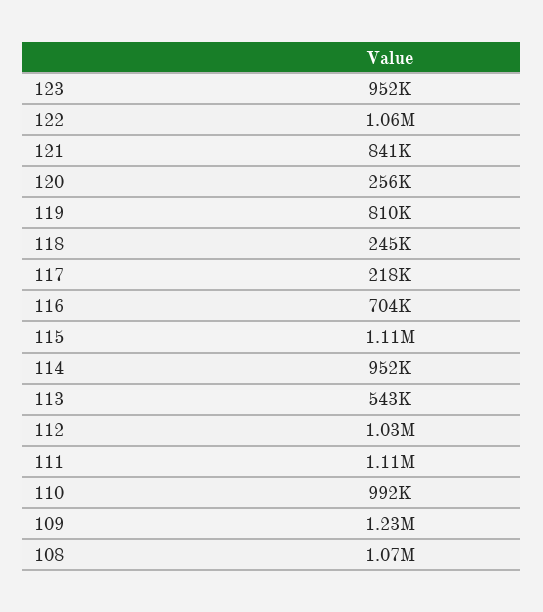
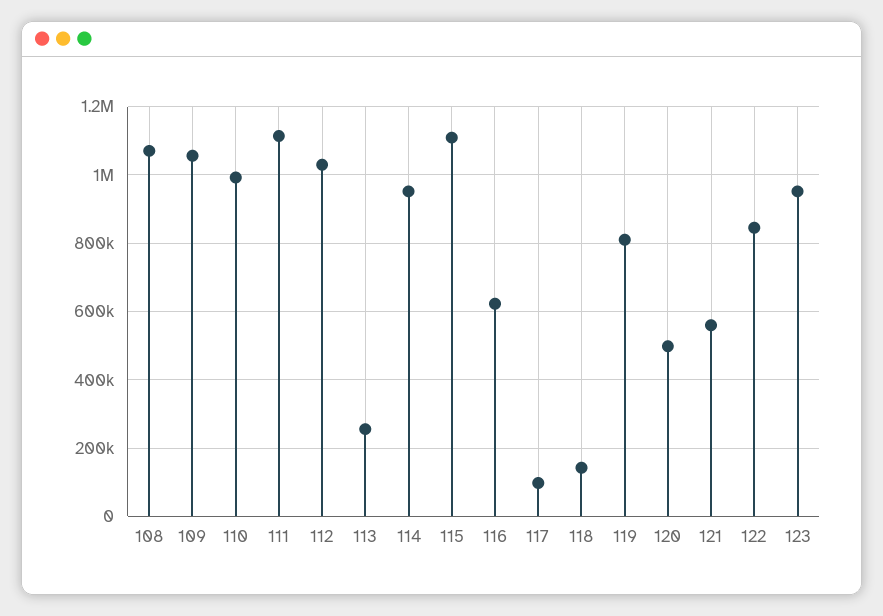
122: 1060000 -> 840000
121: 841000 -> 560000
120: 256000 -> 500000
118: 245000 -> 140000
117: 218000 -> 100000
116: 704000 -> 620000
113: 543000 -> 260000
109: 1230000 -> 1060000

